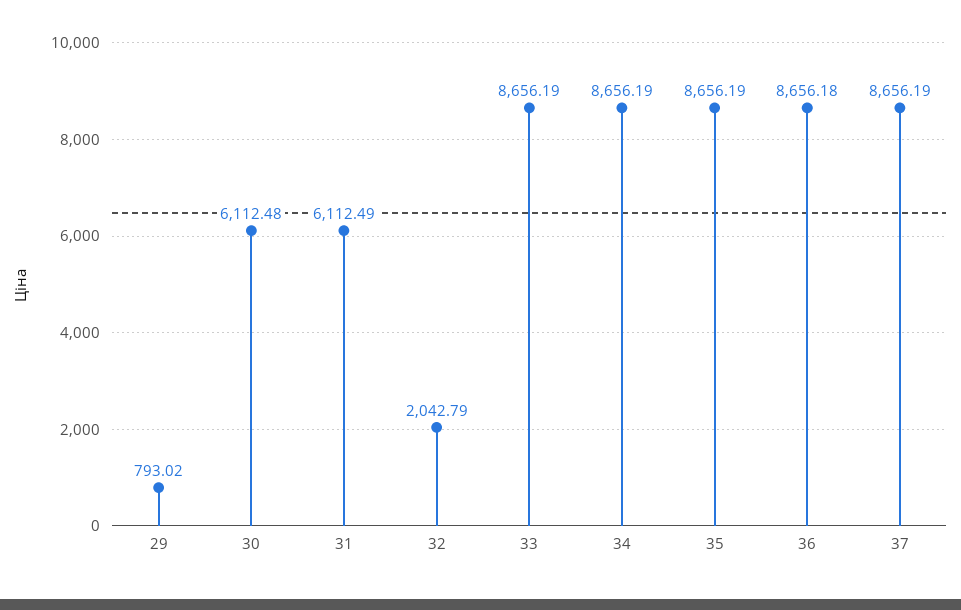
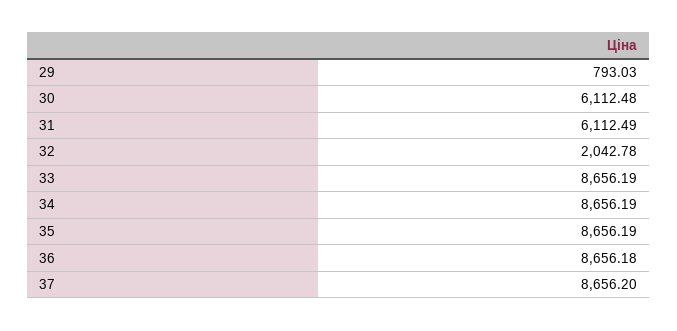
29: 793.02 -> 793.03
32: 2042.79 -> 2042.78
37: 8656.19 -> 8656.2

